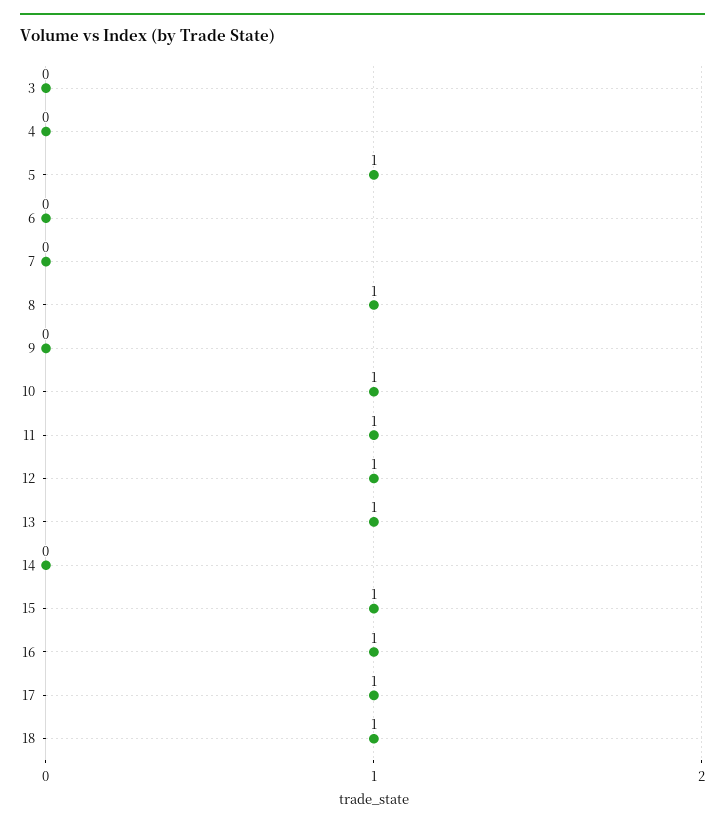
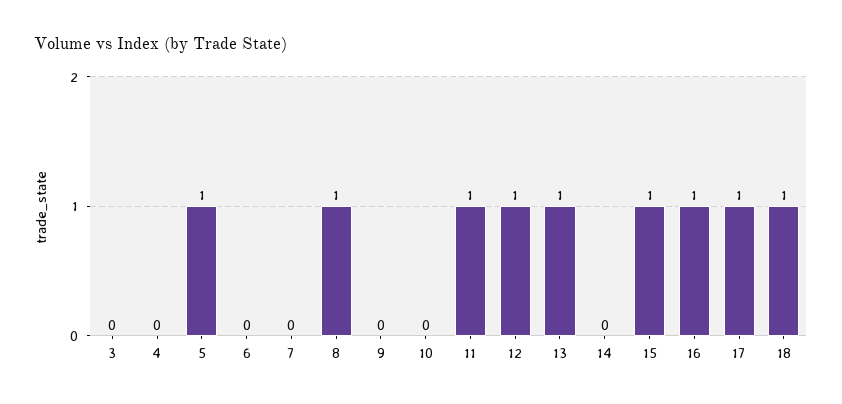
10: 1 -> 0

